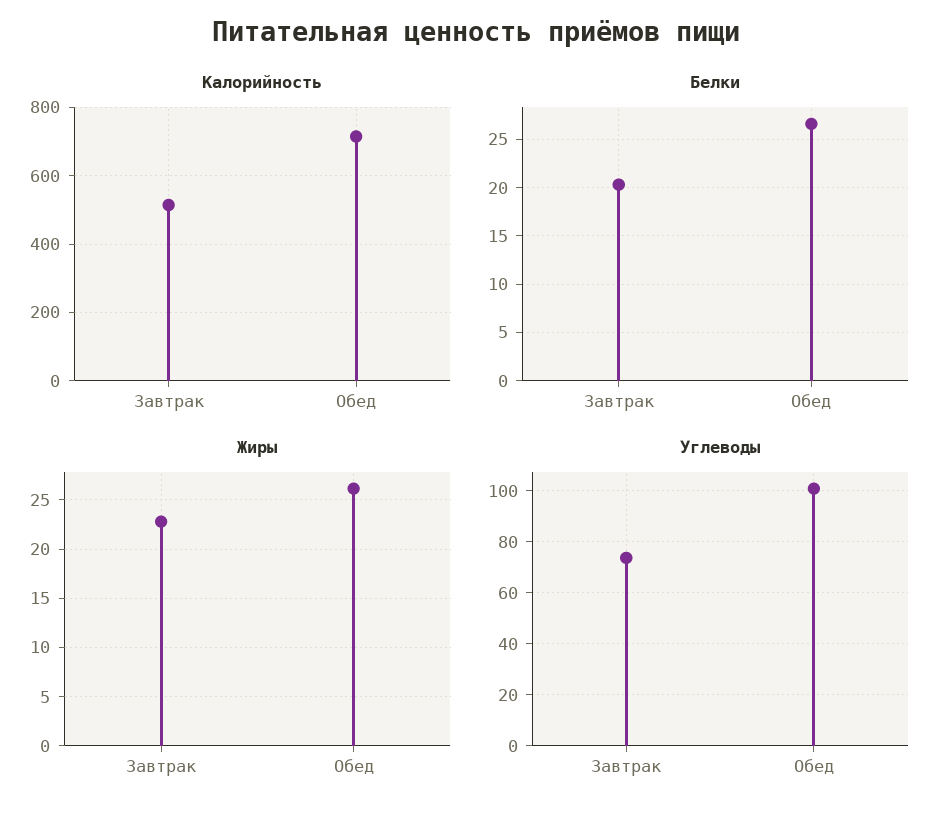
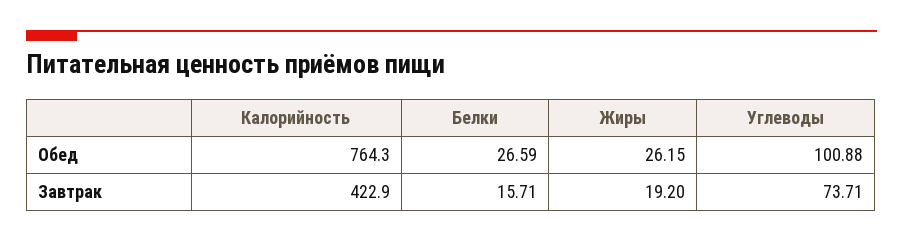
Калорийность, Завтрак: 520 -> 422.9
Калорийность, Обед: 720 -> 764.3
Белки, Завтрак: 20 -> 15.71
Жиры, Завтрак: 23 -> 19.2

